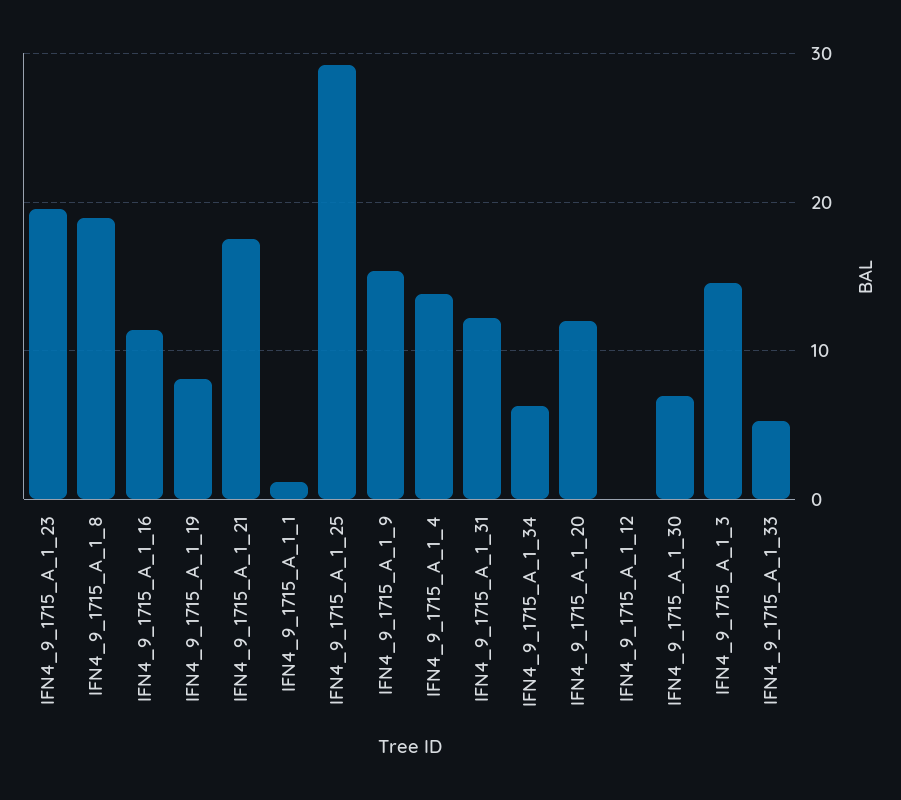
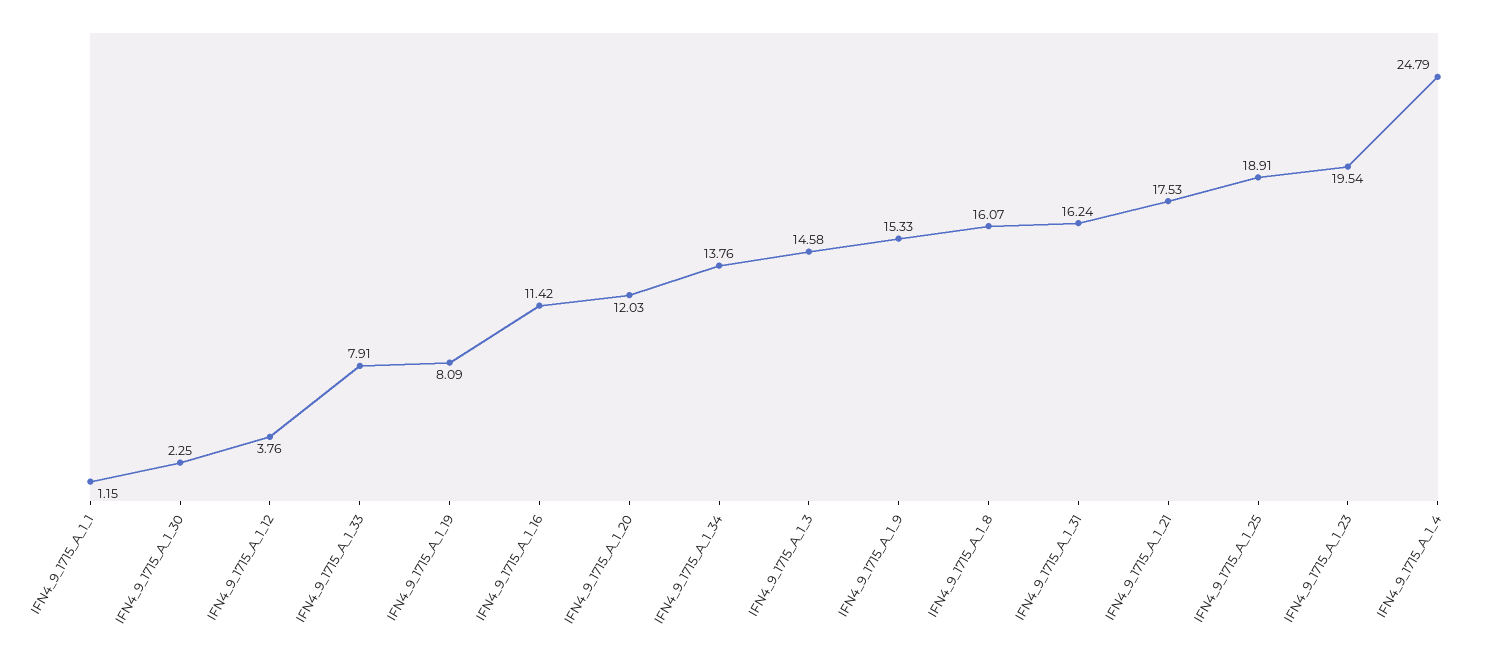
IFN4_9_1715_A_1_8: 19 -> 16.07
IFN4_9_1715_A_1_25: 29 -> 18.91
IFN4_9_1715_A_1_4: 14 -> 24.79
IFN4_9_1715_A_1_31: 12 -> 16.24
IFN4_9_1715_A_1_34: 6 -> 13.76
IFN4_9_1715_A_1_12: 0 -> 3.76
IFN4_9_1715_A_1_30: 7 -> 2.25
IFN4_9_1715_A_1_33: 5 -> 7.91

